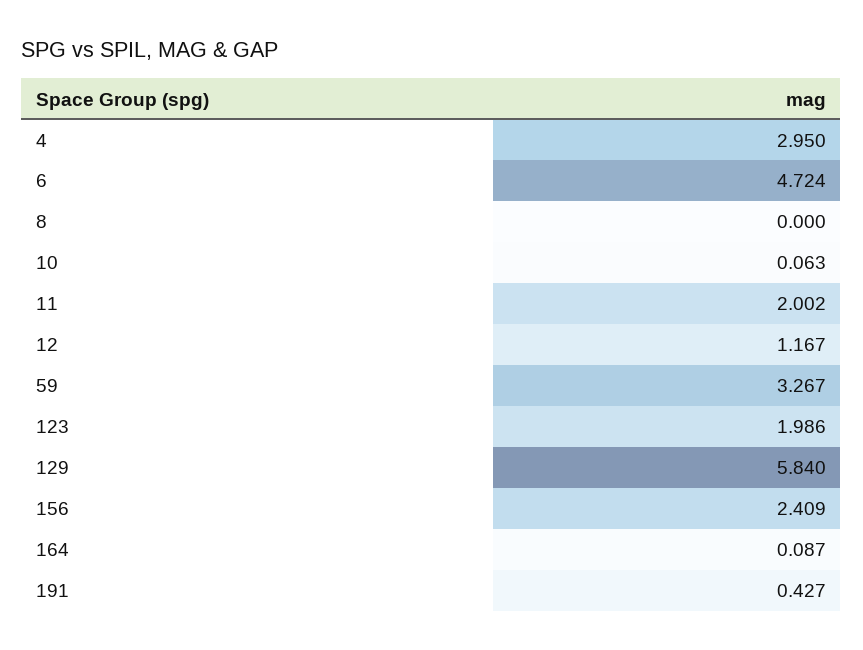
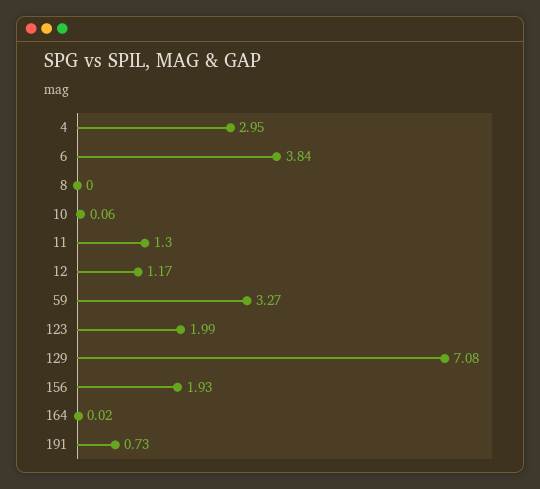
6: 4.724 -> 3.84
11: 2.002 -> 1.3
129: 5.84 -> 7.08
156: 2.409 -> 1.93
164: 0.087 -> 0.02
191: 0.427 -> 0.73

